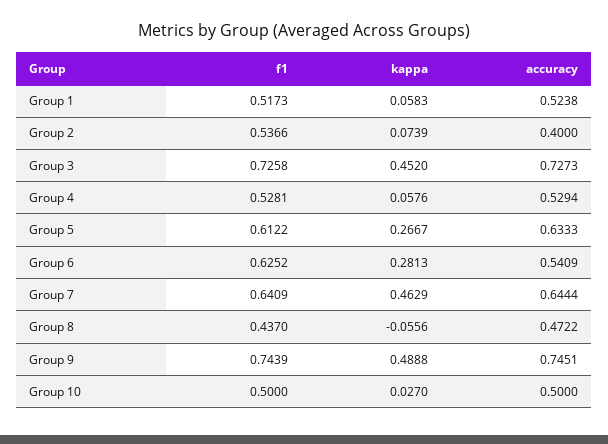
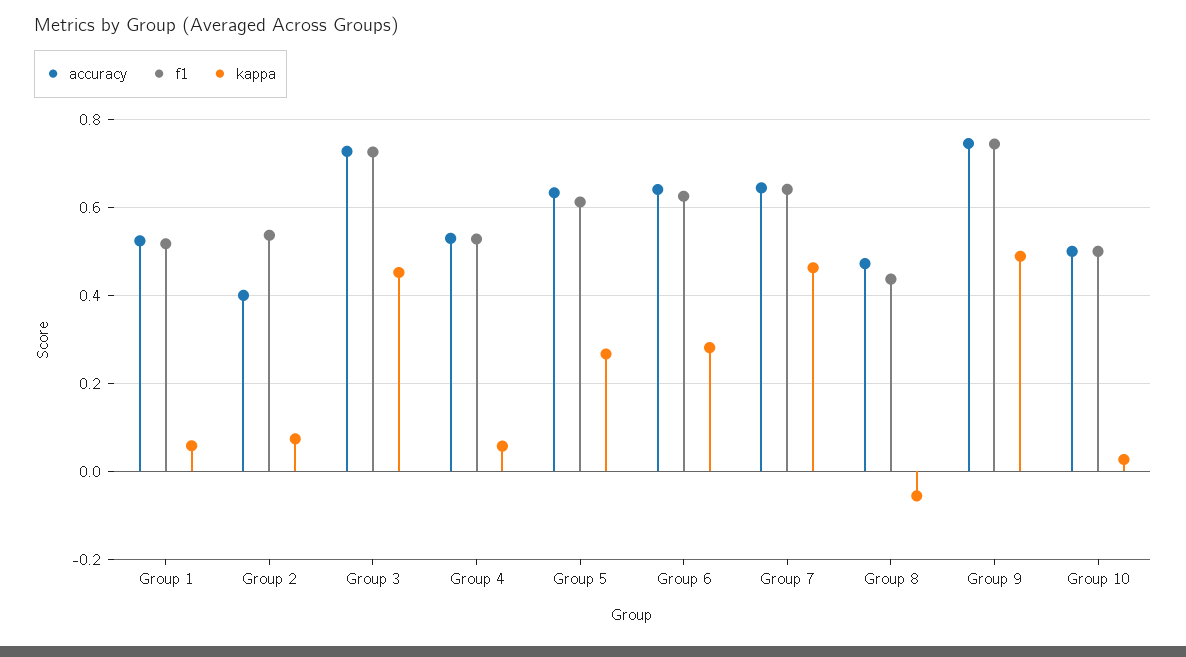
accuracy, Group 6: 0.5409 -> 0.64

